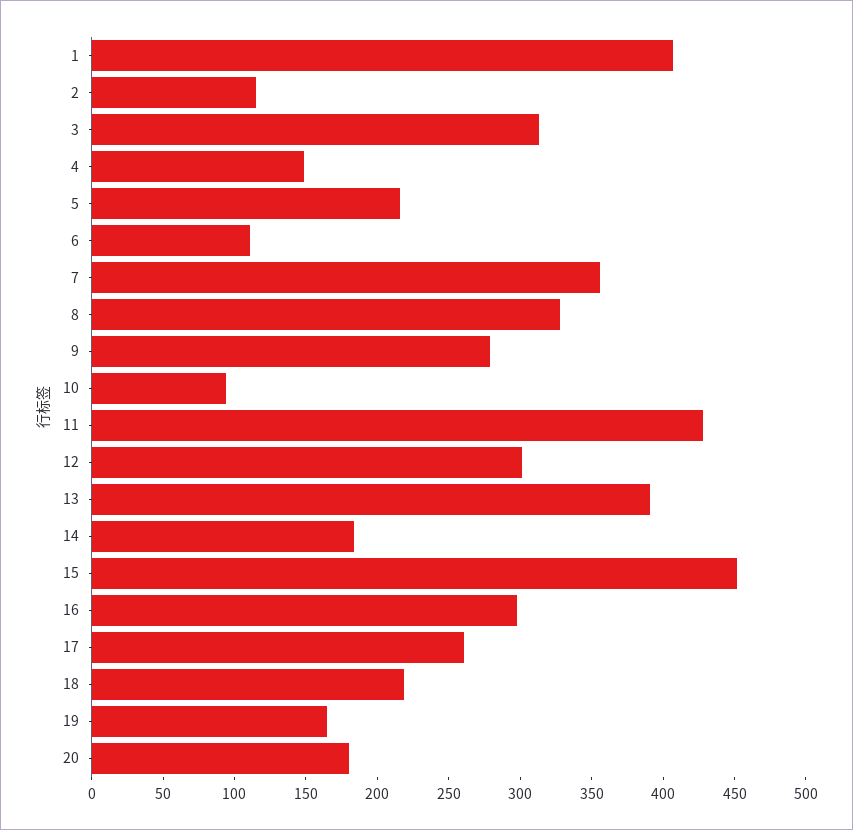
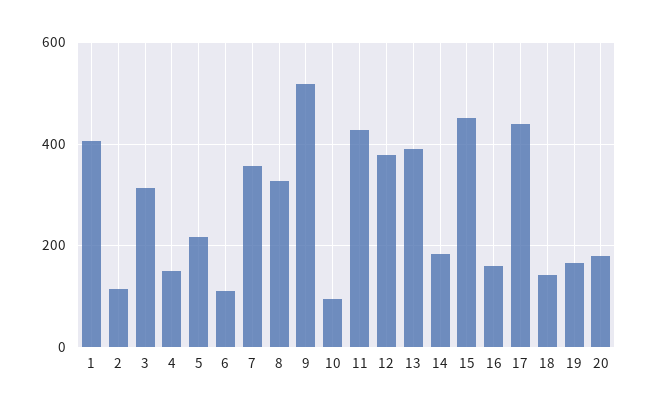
9: 280 -> 520
12: 300 -> 380
16: 300 -> 160
17: 260 -> 440
18: 220 -> 140

